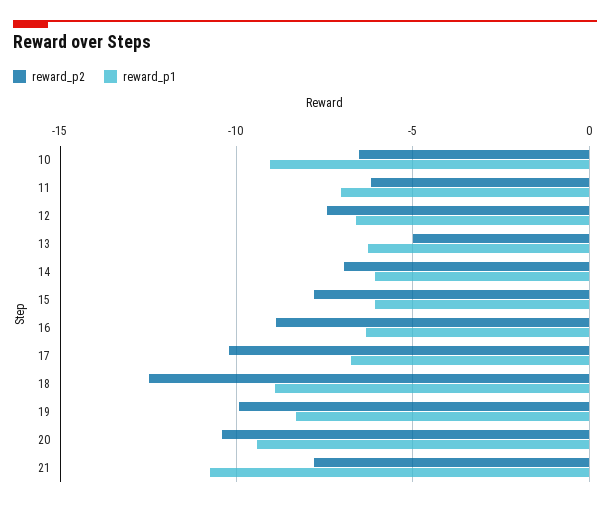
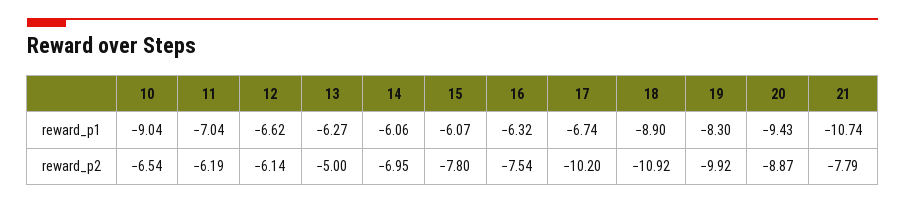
reward_p2, 12: -7.5 -> -6.14
reward_p2, 16: -9 -> -7.54
reward_p2, 18: -12.5 -> -10.92
reward_p2, 20: -10.5 -> -8.87

